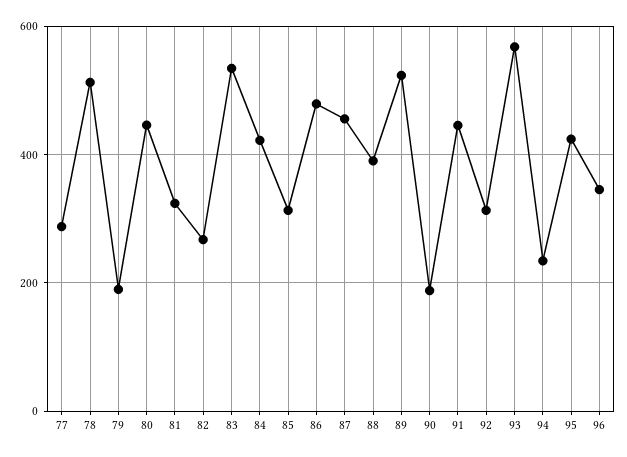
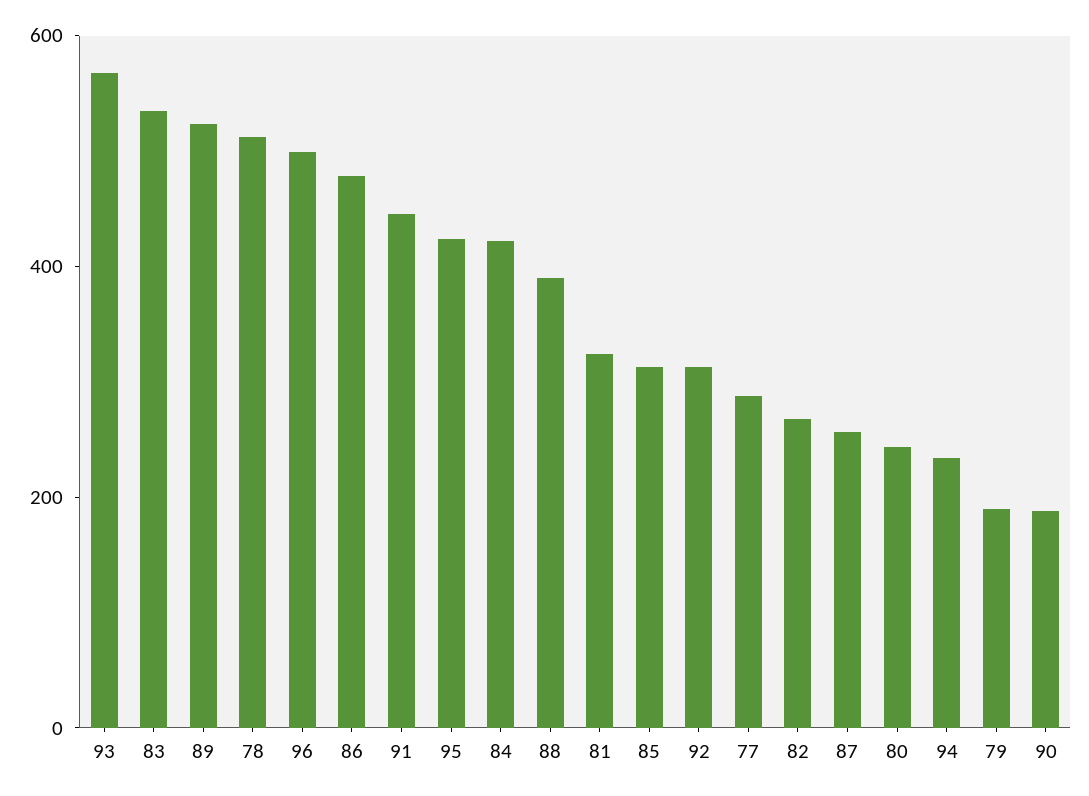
80: 440 -> 250
87: 460 -> 250
96: 340 -> 500

